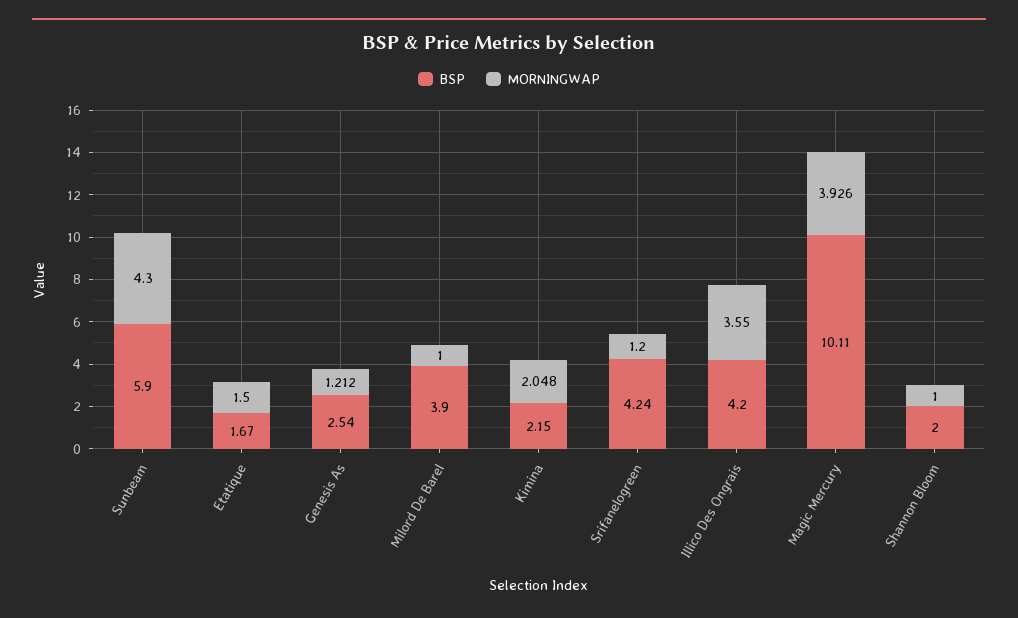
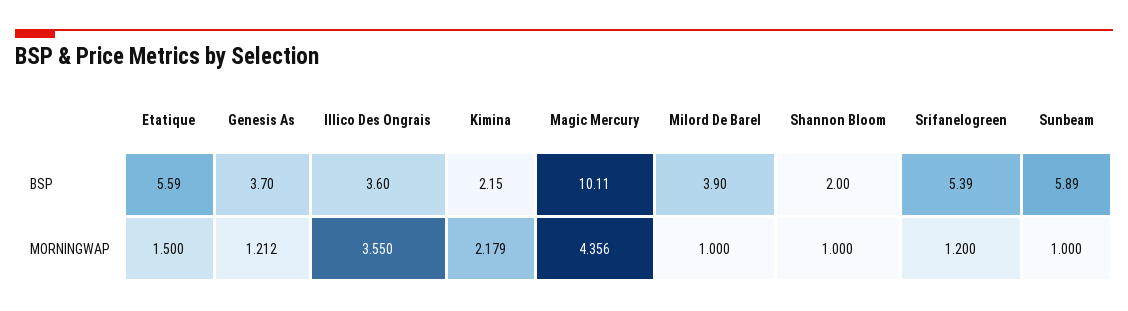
BSP, Sunbeam: 5.9 -> 5.89
MORNINGWAP, Sunbeam: 4.3 -> 1
BSP, Etatique: 1.67 -> 5.59
BSP, Genesis As: 2.54 -> 3.7
MORNINGWAP, Kimina: 2.048 -> 2.179
BSP, Srifanelogreen: 4.24 -> 5.39
BSP, Illico Des Ongrais: 4.2 -> 3.6
MORNINGWAP, Magic Mercury: 3.926 -> 4.356

